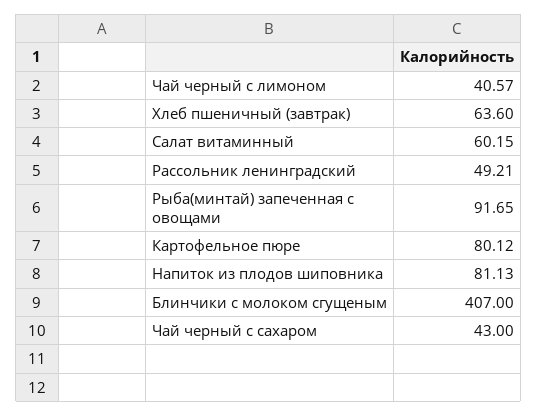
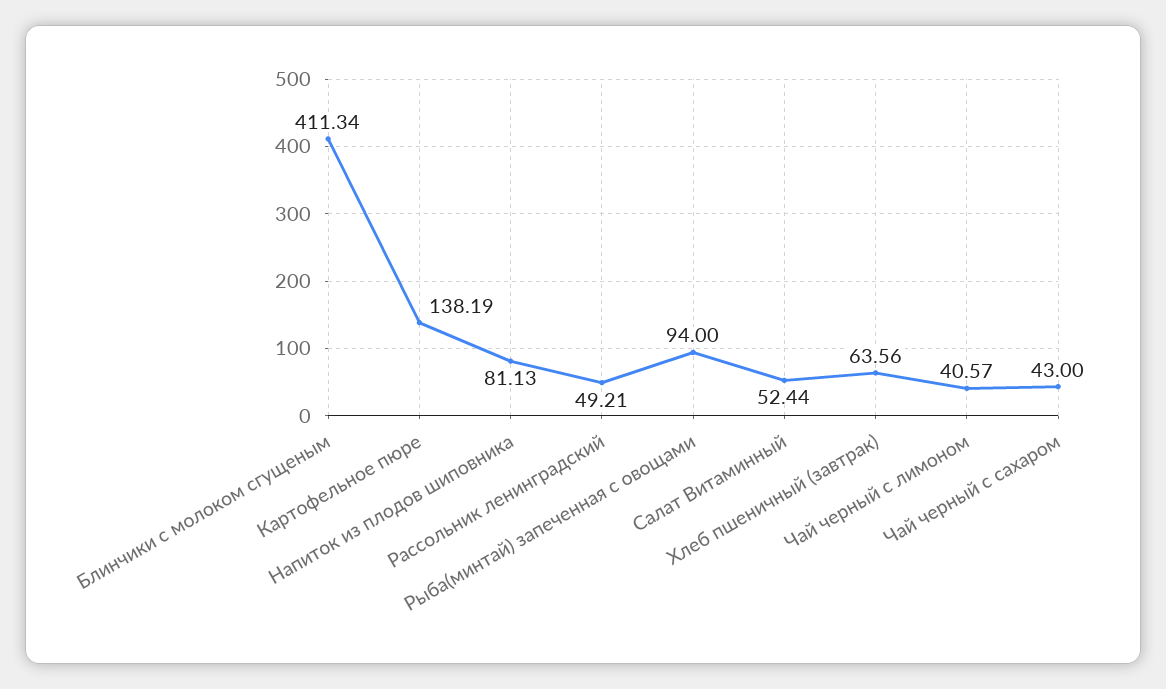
Хлеб пшеничный (завтрак): 63.6 -> 63.56
Салат витаминный: 60.15 -> 52.44
Рыба(минтай) запеченная с овощами: 91.65 -> 94
Картофельное пюре: 80.12 -> 138.19
Блинчики с молоком сгущеным: 407 -> 411.34

